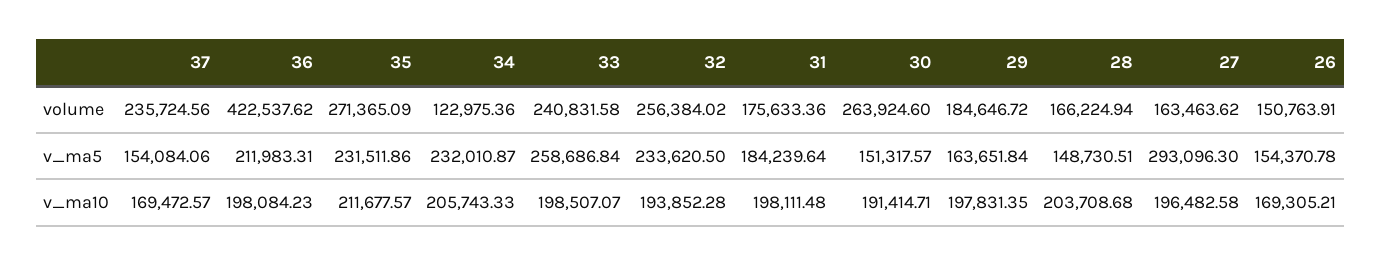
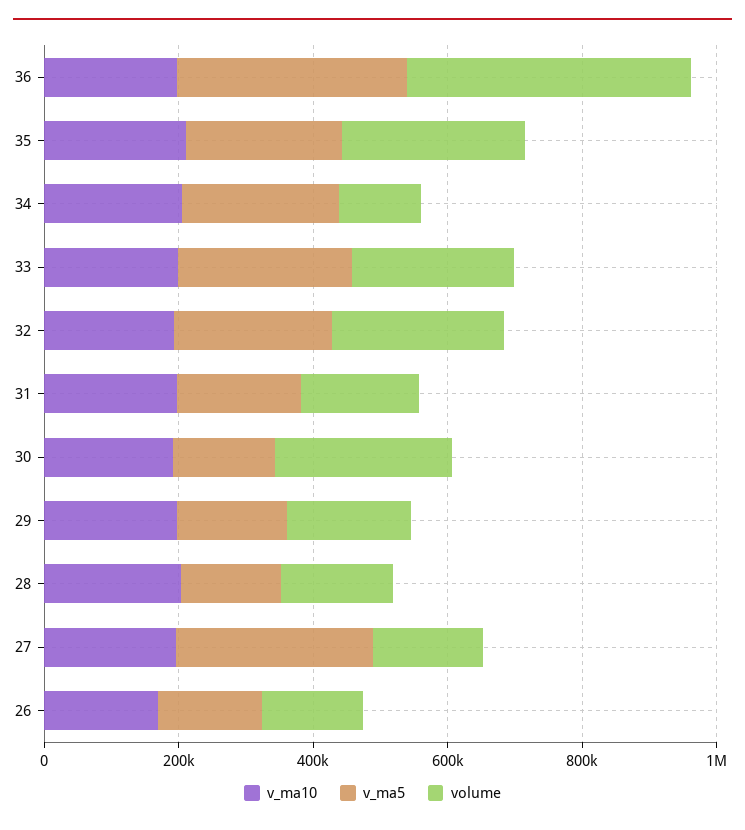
volume, 37: 235724.56 -> none
v_ma5, 37: 154084.06 -> none
v_ma5, 36: 211983.31 -> 350000
v_ma10, 37: 169472.57 -> none

